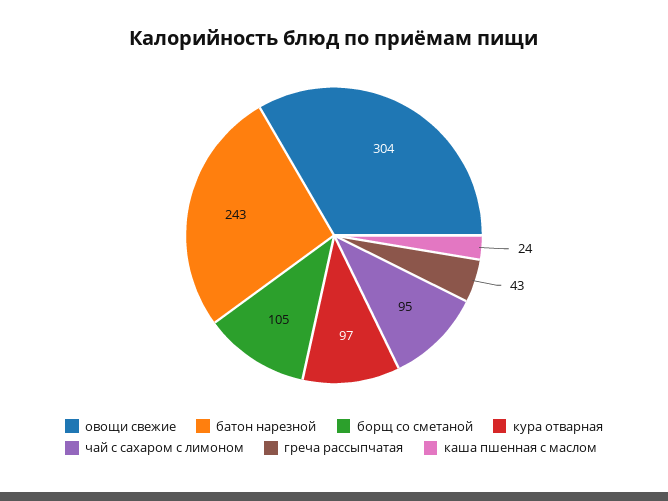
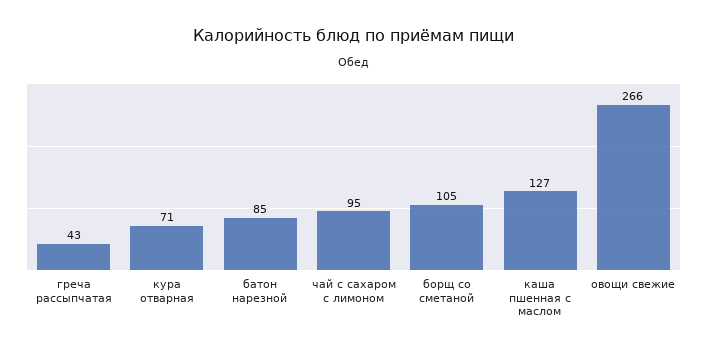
овощи свежие: 304 -> 266
батон нарезной: 243 -> 85
кура отварная: 97 -> 71
каша пшенная с маслом: 24 -> 127

